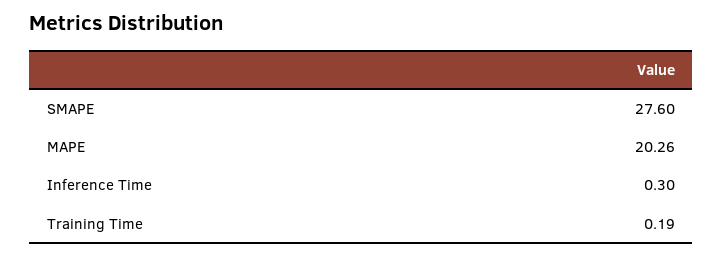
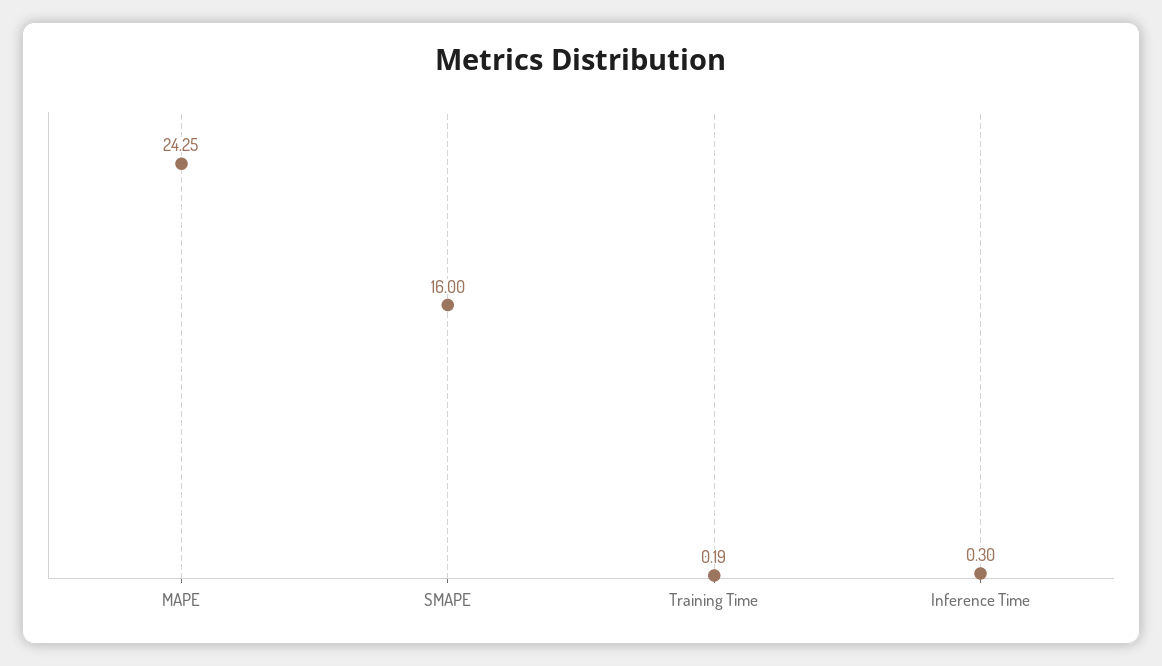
SMAPE: 27.6 -> 16
MAPE: 20.26 -> 24.25

